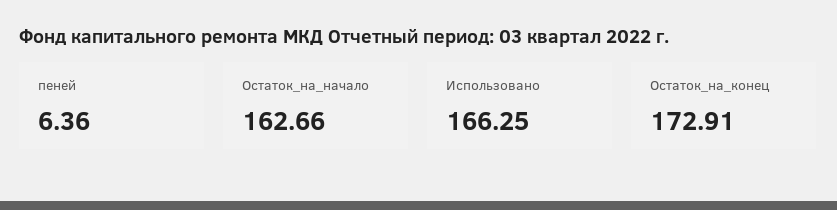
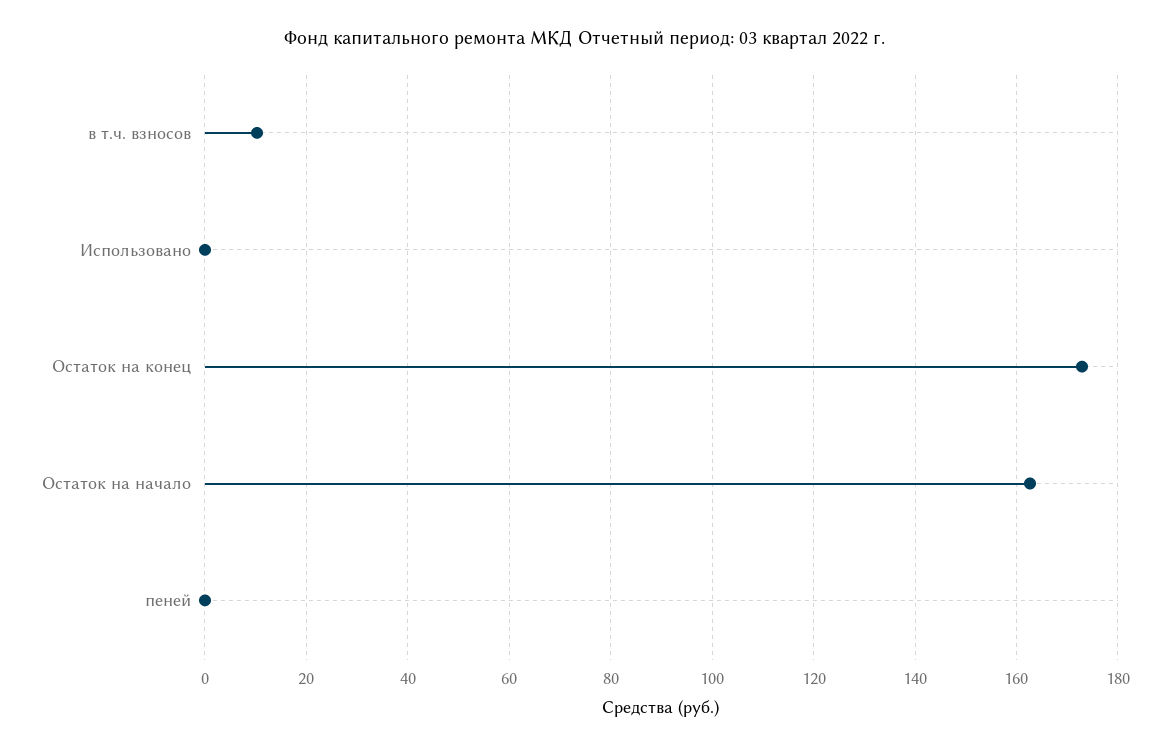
пеней: 6.36 -> 0
Использовано: 166.25 -> 0
в т.ч. взносов: none -> 10

